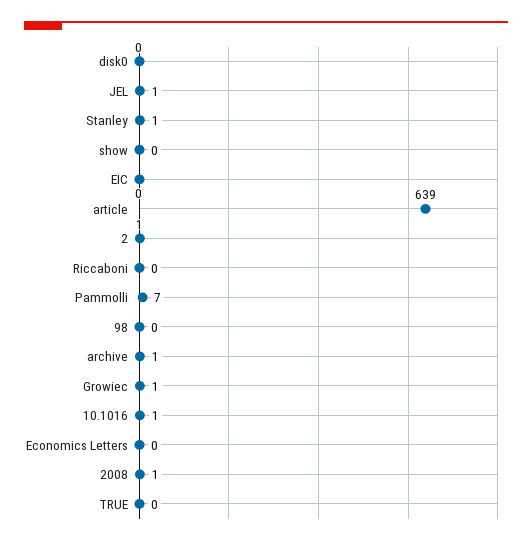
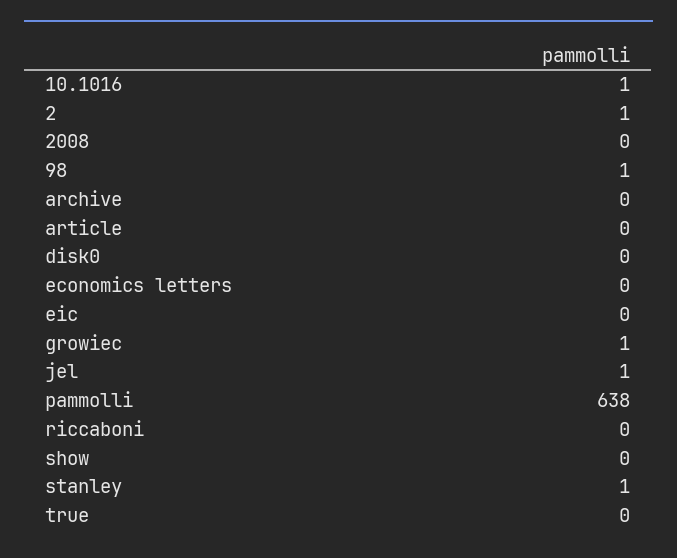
article: 639 -> 0
Pammolli: 7 -> 638
98: 0 -> 1
archive: 1 -> 0
2008: 1 -> 0

